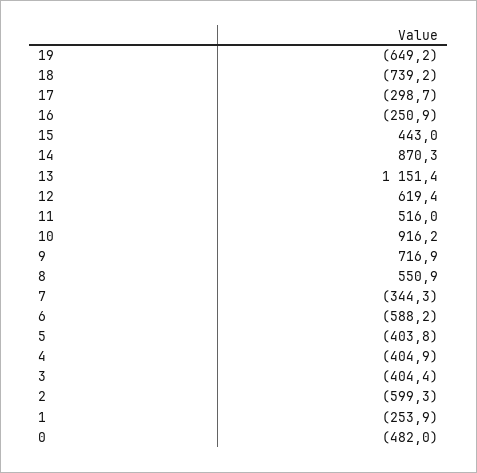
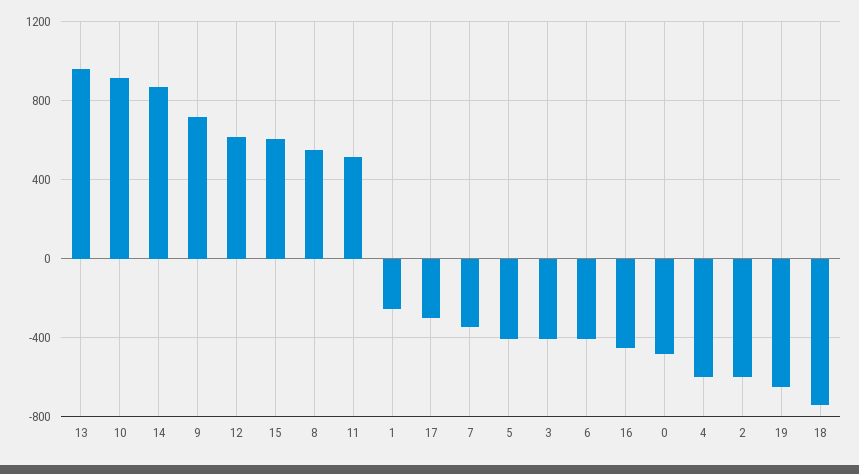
16: -250.9 -> -450
15: 443 -> 600
13: 1151.4 -> 950
6: -588.2 -> -400
4: -404.9 -> -600

